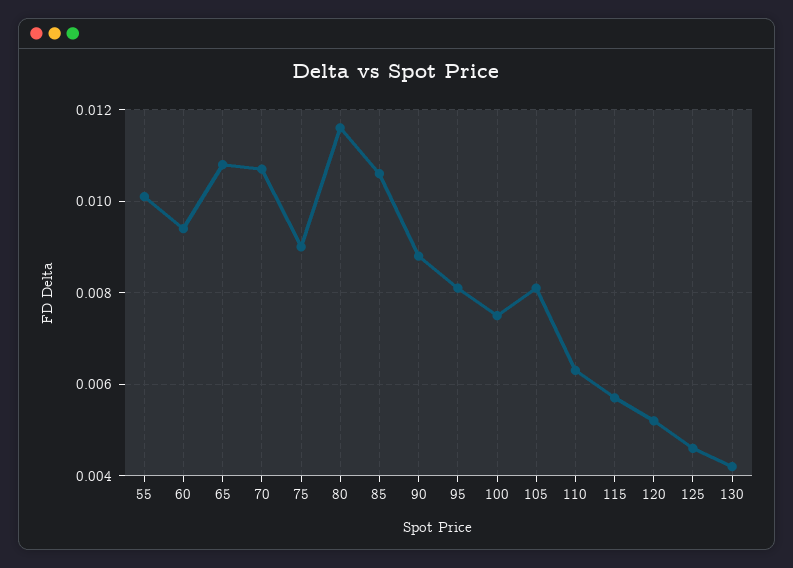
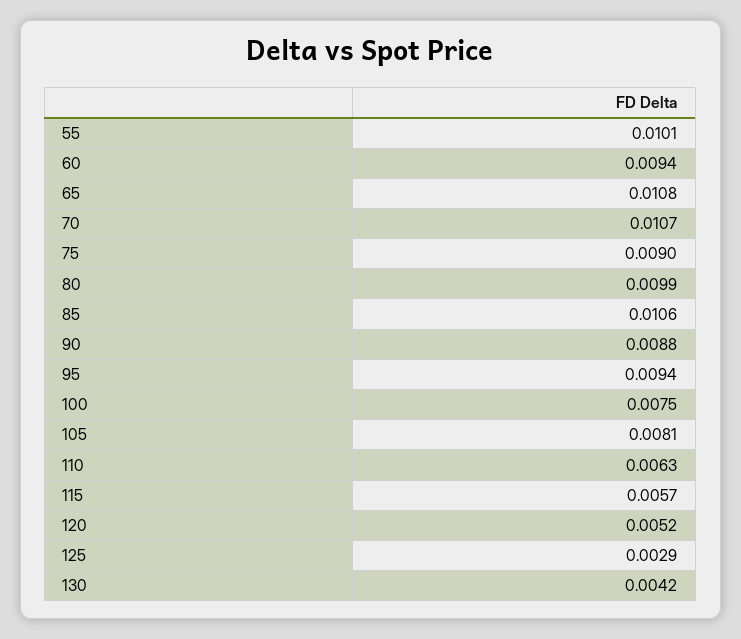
80: 0.0115 -> 0.0099
95: 0.008 -> 0.0094
125: 0.0045 -> 0.0029

